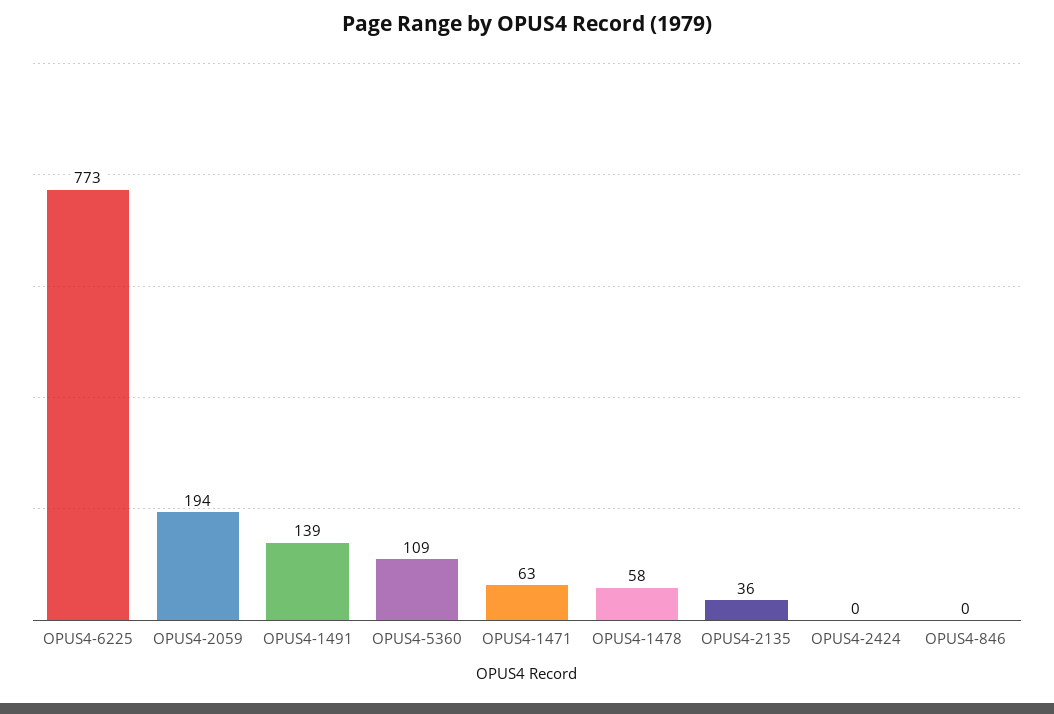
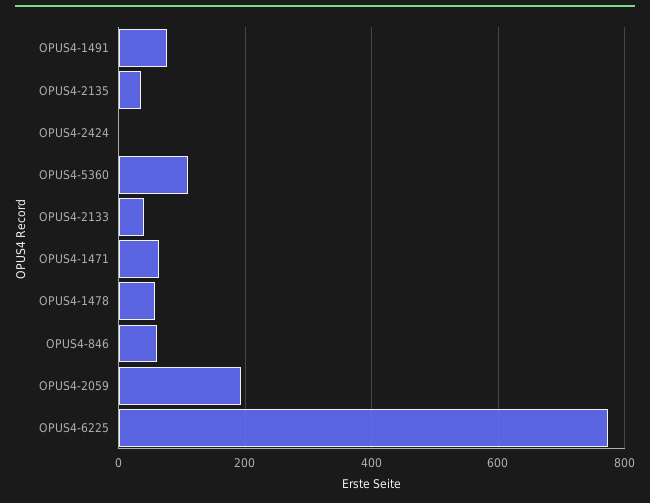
OPUS4-1491: 139 -> 80
OPUS4-846: 0 -> 60
OPUS4-2133: none -> 40

